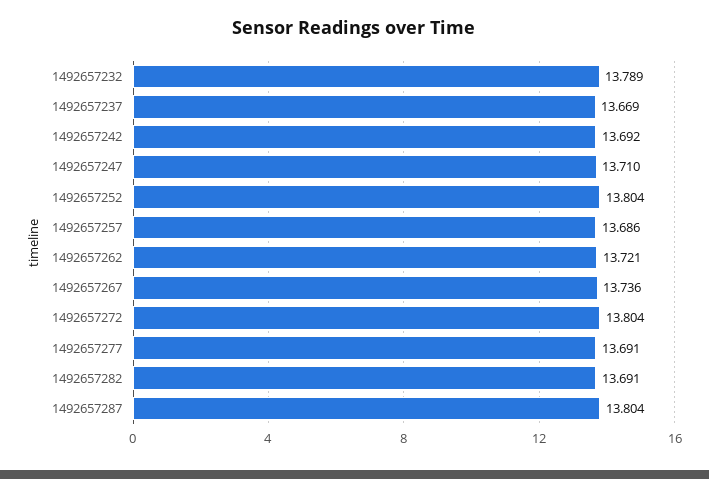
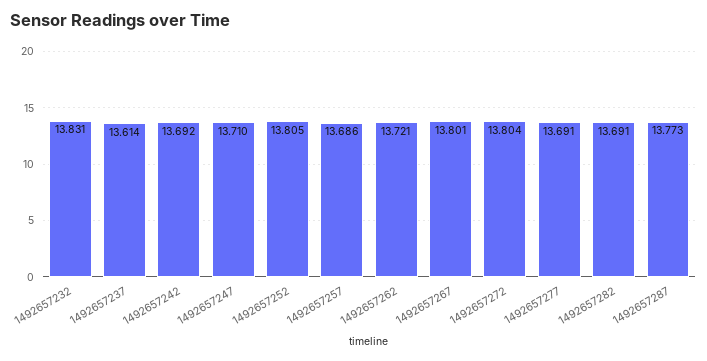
1492657232: 13.789 -> 13.831
1492657237: 13.669 -> 13.614
1492657252: 13.804 -> 13.805
1492657267: 13.736 -> 13.801
1492657287: 13.804 -> 13.773

